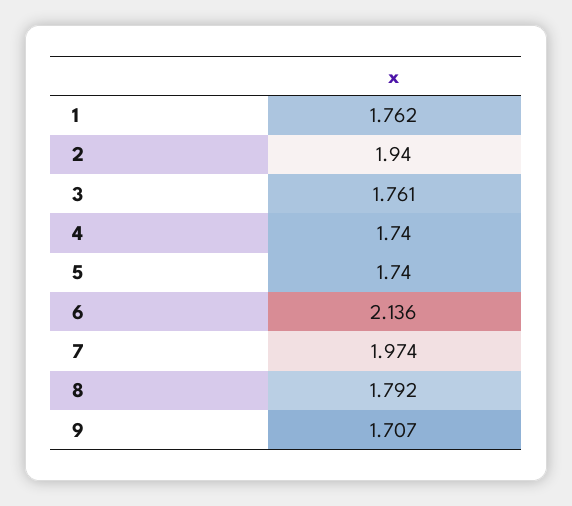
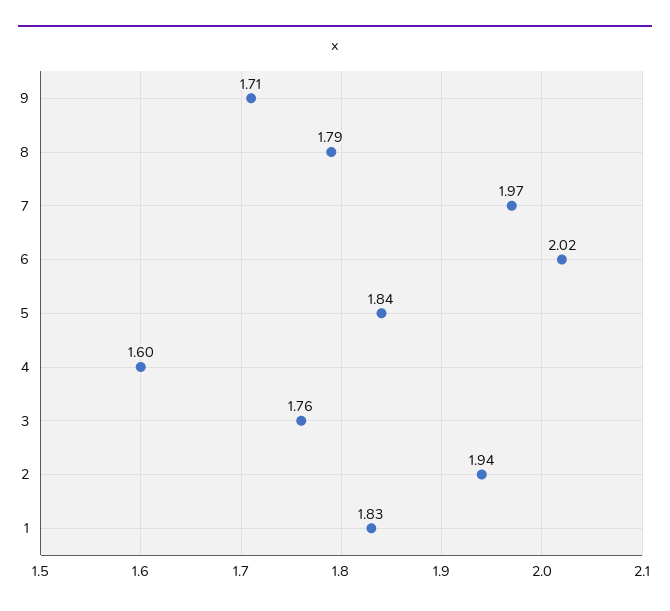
1: 1.762 -> 1.83
4: 1.74 -> 1.6
5: 1.74 -> 1.84
6: 2.136 -> 2.02

